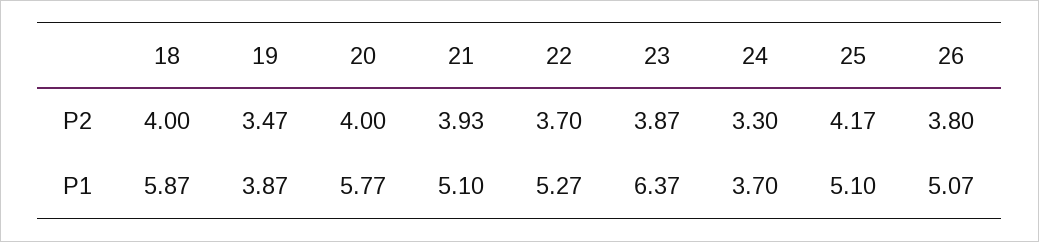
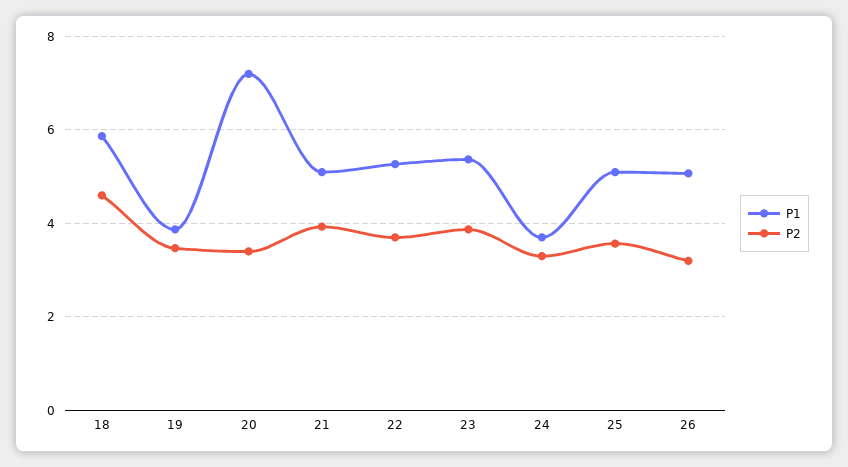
P2, 18: 4 -> 4.6
P2, 20: 4 -> 3.4
P2, 25: 4.17 -> 3.6
P2, 26: 3.8 -> 3.2
P1, 20: 5.77 -> 7.2
P1, 23: 6.37 -> 5.4

